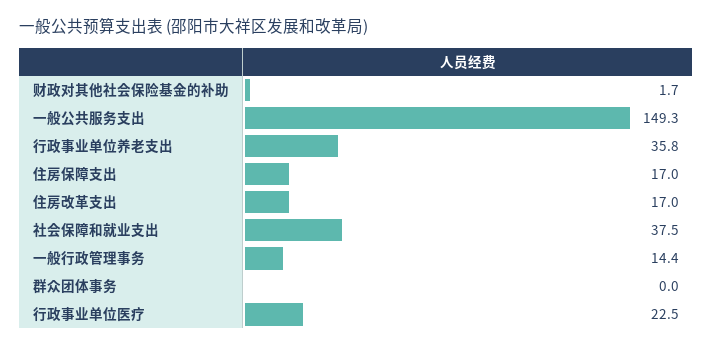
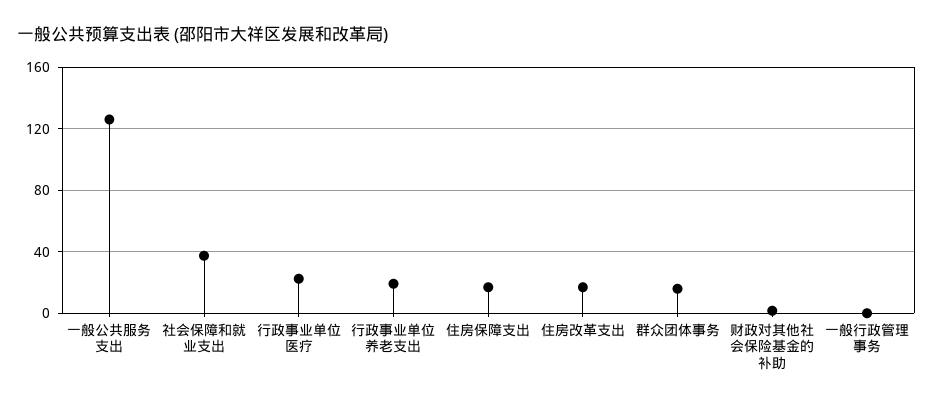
一般公共服务支出: 149.3 -> 125
行政事业单位养老支出: 35.8 -> 20
一般行政管理事务: 14.4 -> 0
群众团体事务: 0 -> 15

